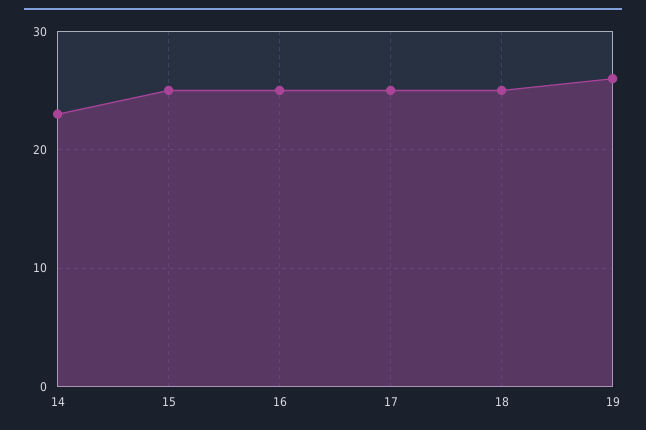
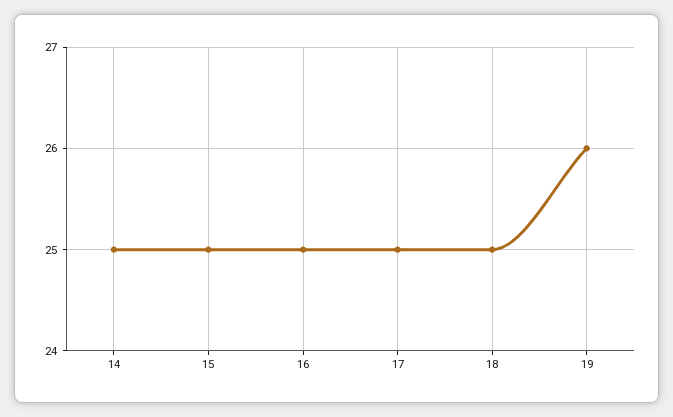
14: 23 -> 25

